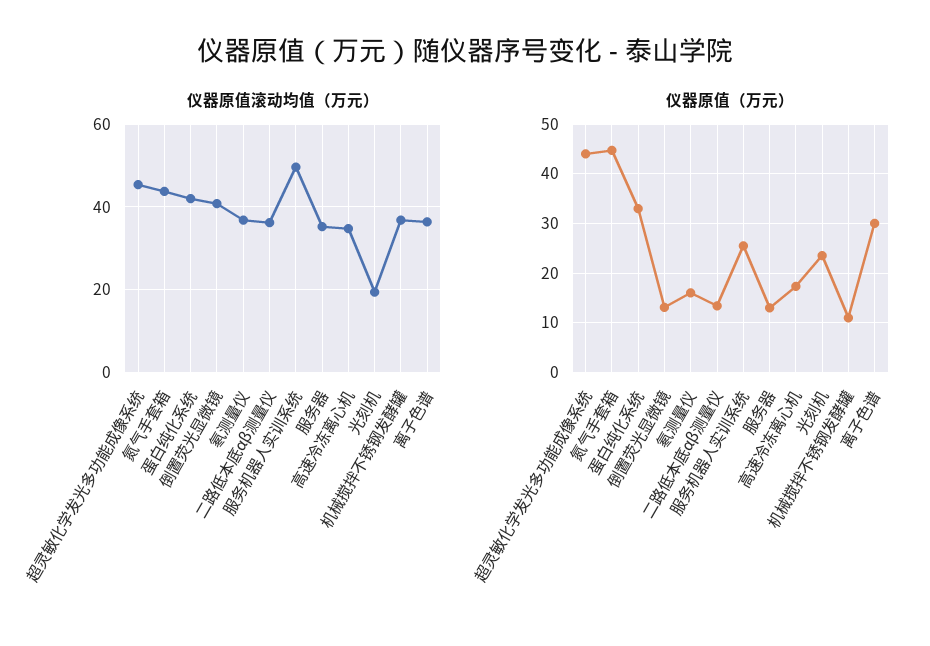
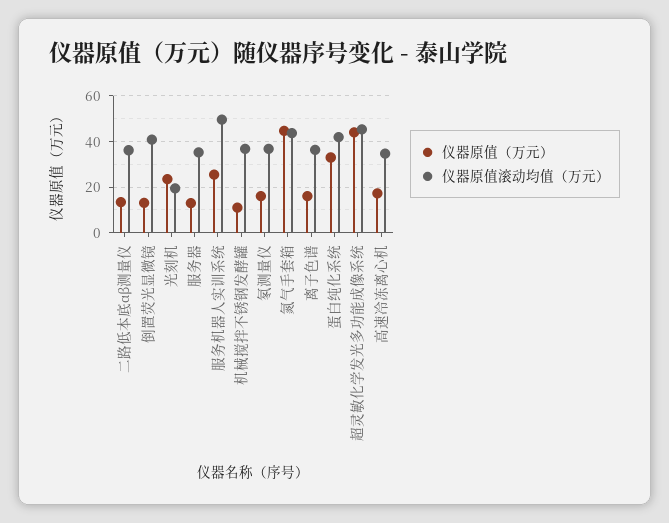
仪器原值（万元）, 离子色谱: 30 -> 15

